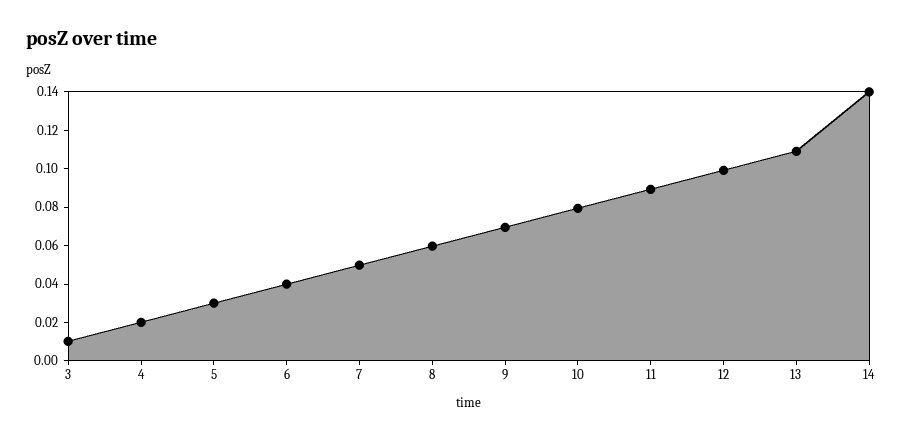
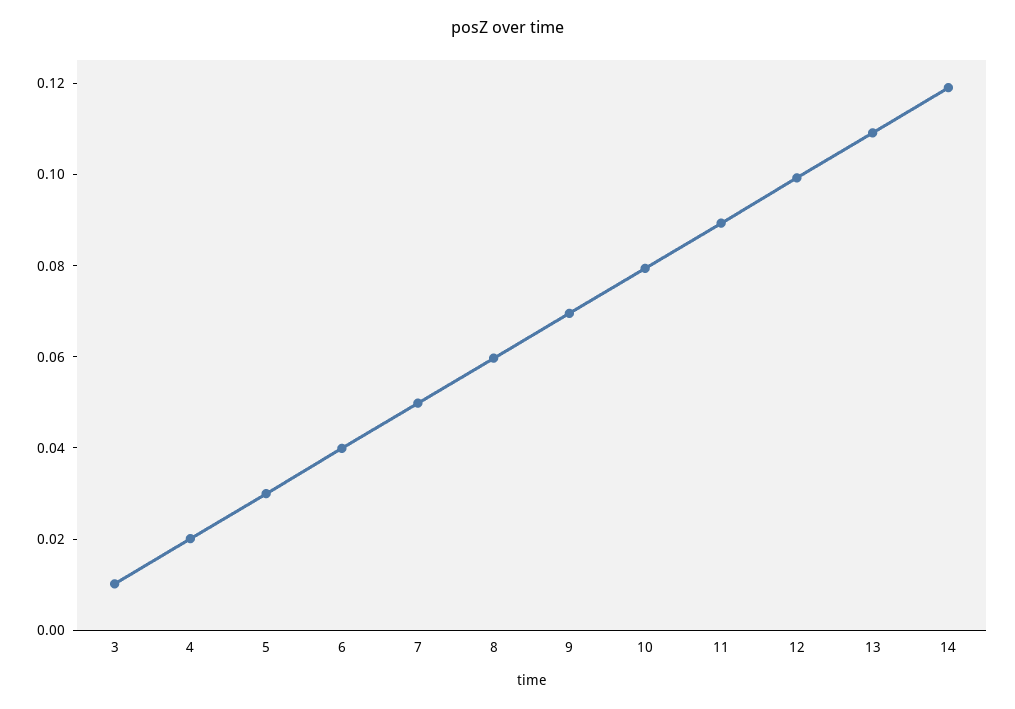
14: 0.14 -> 0.12

